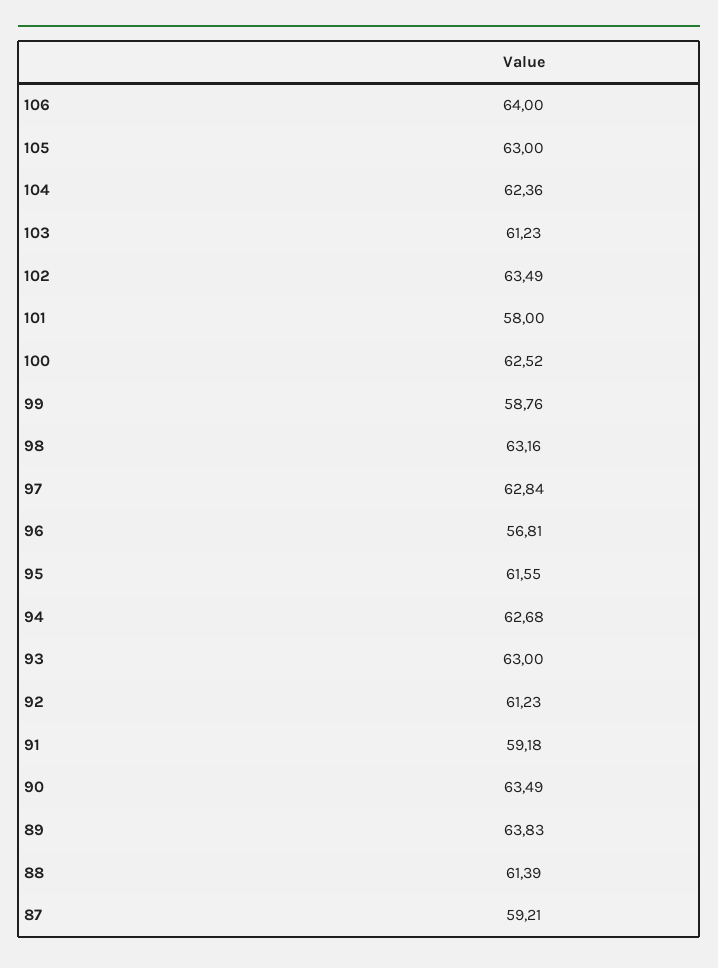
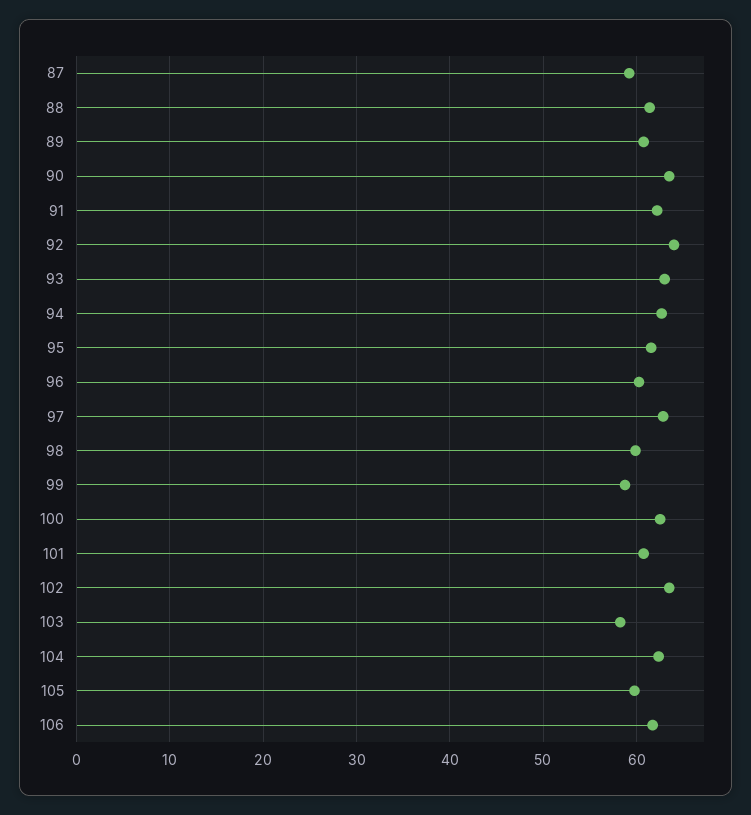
106: 64 -> 62
105: 63 -> 60
103: 61.23 -> 58
101: 58 -> 61
98: 63.16 -> 60
96: 56.81 -> 60
92: 61.23 -> 64
91: 59.18 -> 62
89: 63.83 -> 61

